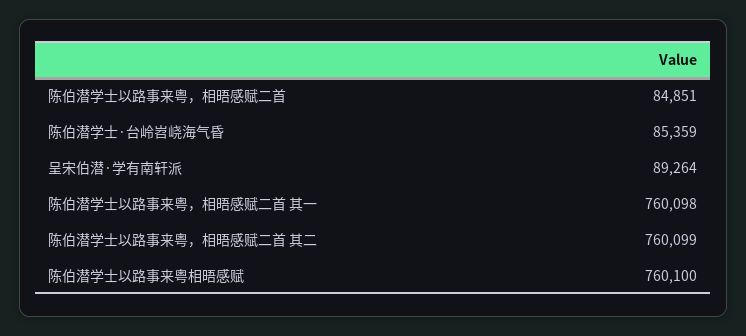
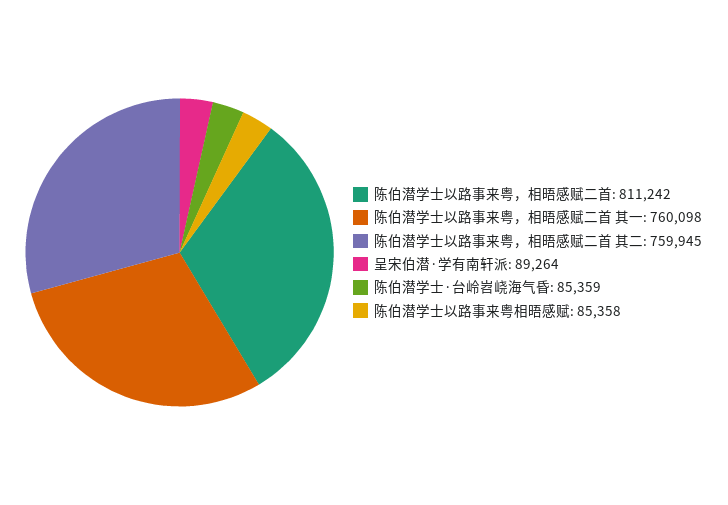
陈伯潜学士以路事来粤，相晤感赋二首: 84851 -> 811242
陈伯潜学士以路事来粤，相晤感赋二首 其二: 760099 -> 759945
陈伯潜学士以路事来粤相晤感赋: 760100 -> 85358

